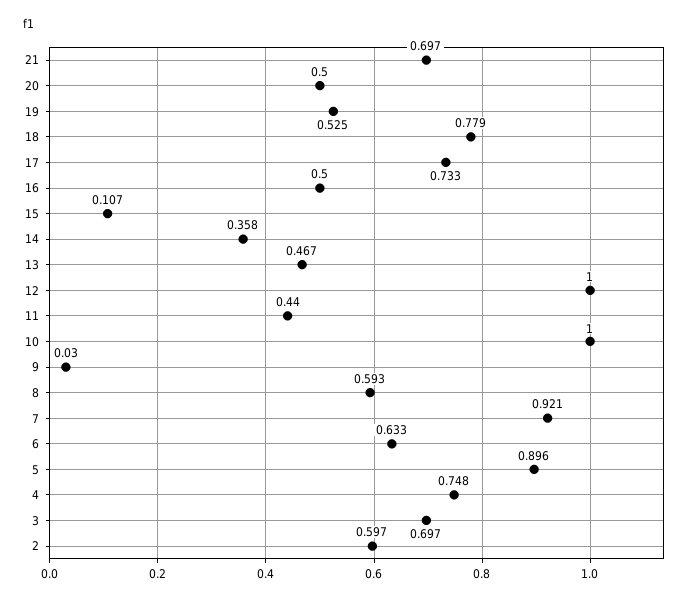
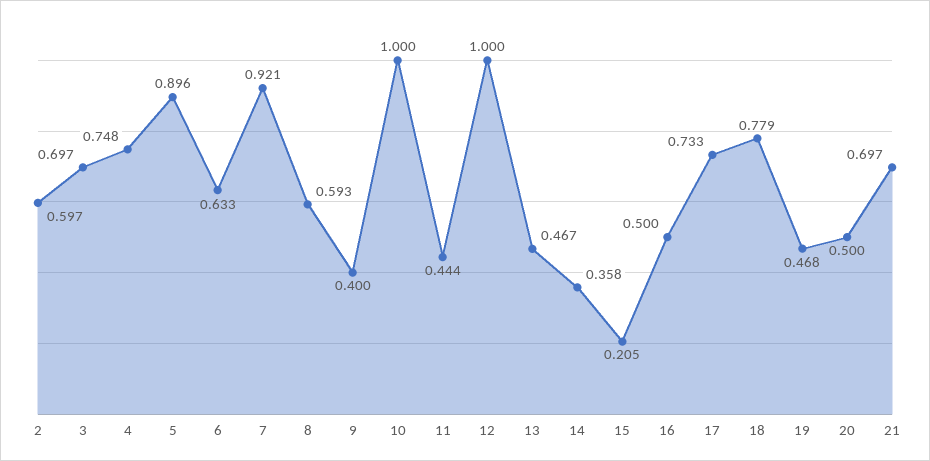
19: 0.525 -> 0.468
15: 0.107 -> 0.205
11: 0.44 -> 0.444
9: 0.03 -> 0.4

